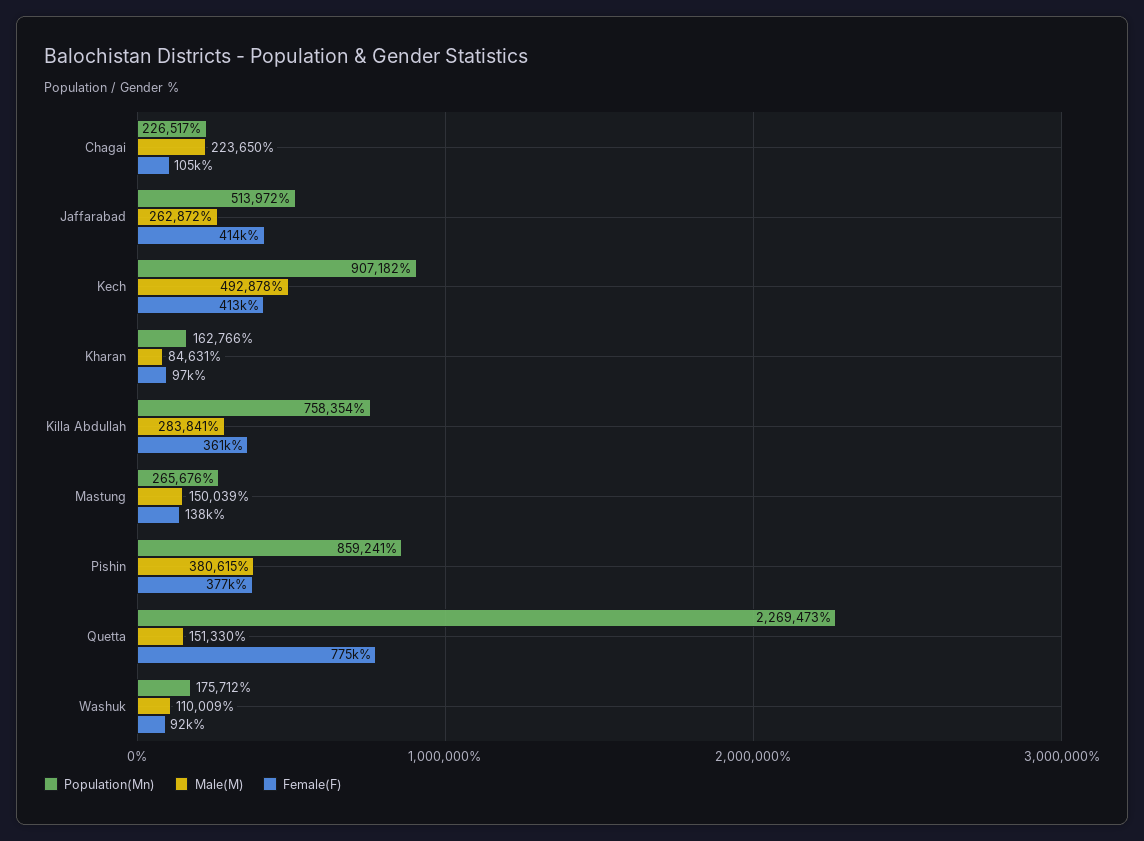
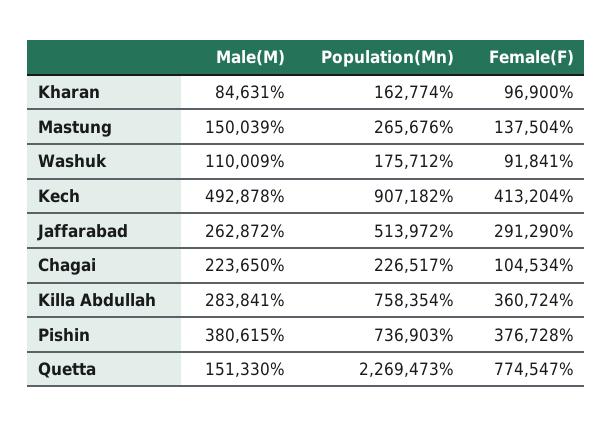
Female(F), Jaffarabad: 414000 -> 291290
Population(Mn), Kharan: 162766 -> 162774
Population(Mn), Pishin: 859241 -> 736903

